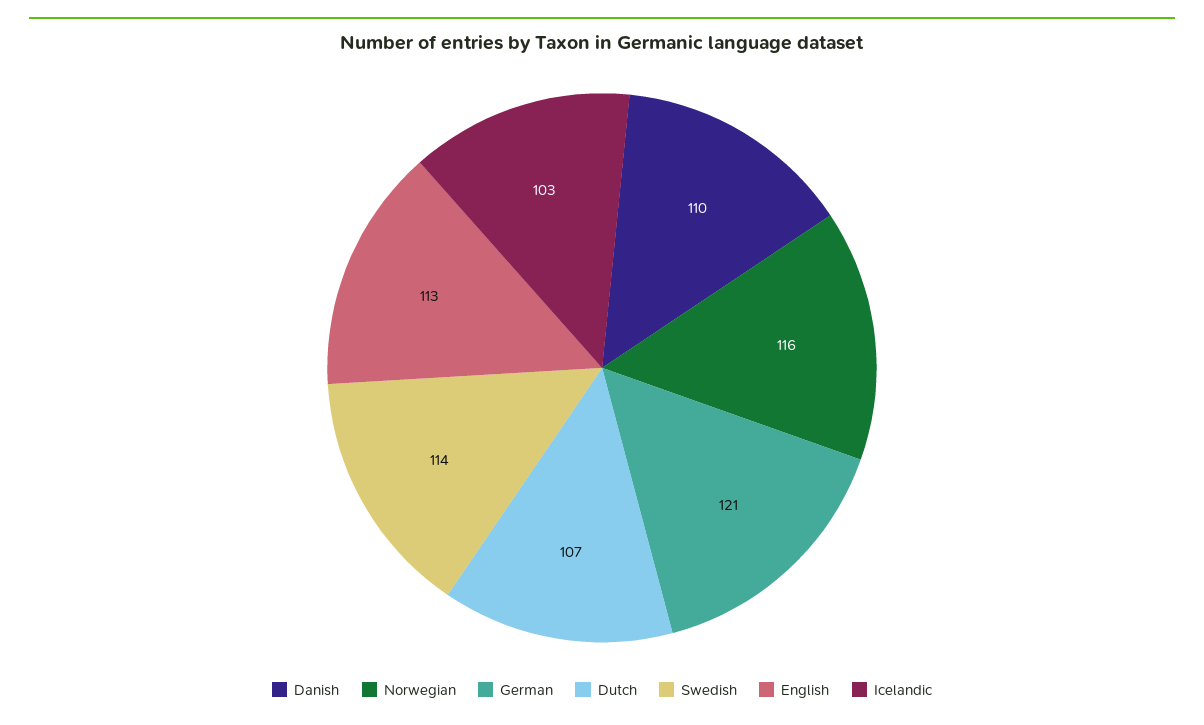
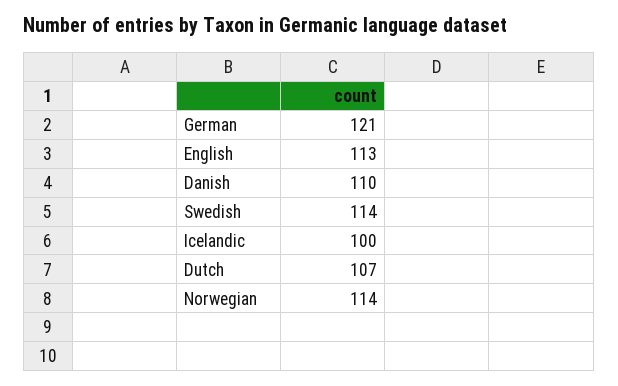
Norwegian: 116 -> 114
Icelandic: 103 -> 100

